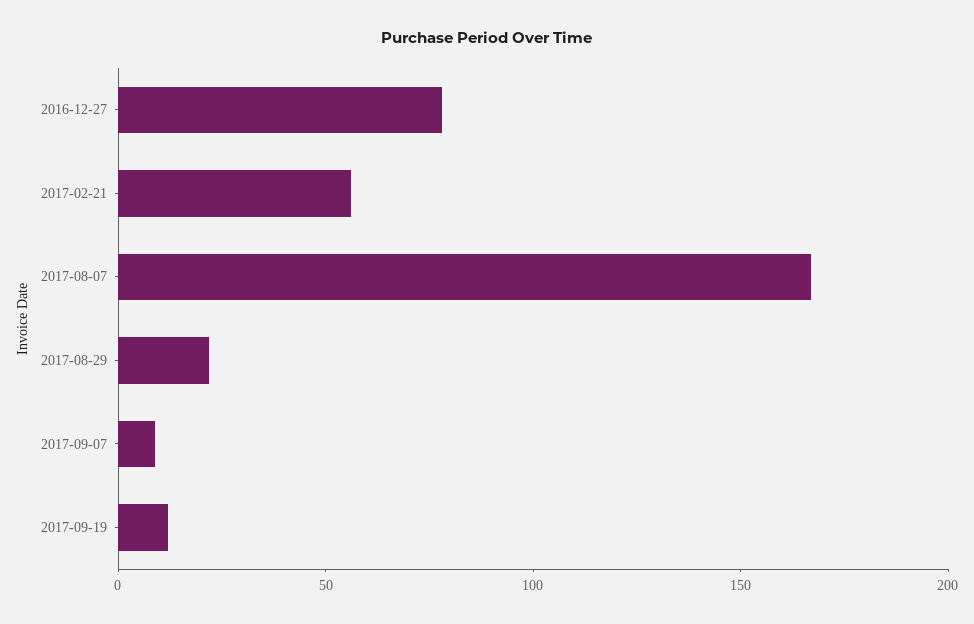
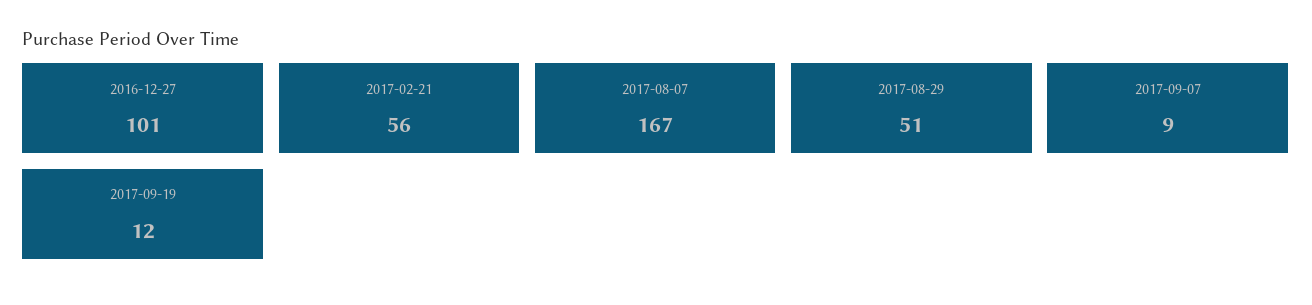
2016-12-27: 80 -> 101
2017-08-29: 20 -> 51

